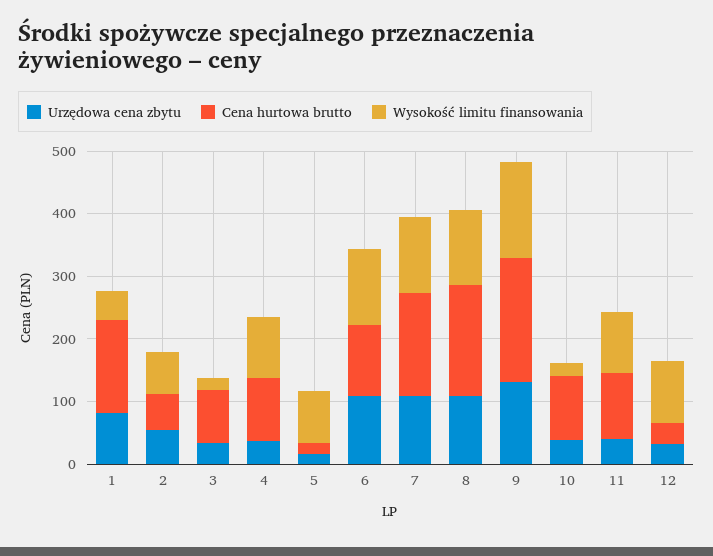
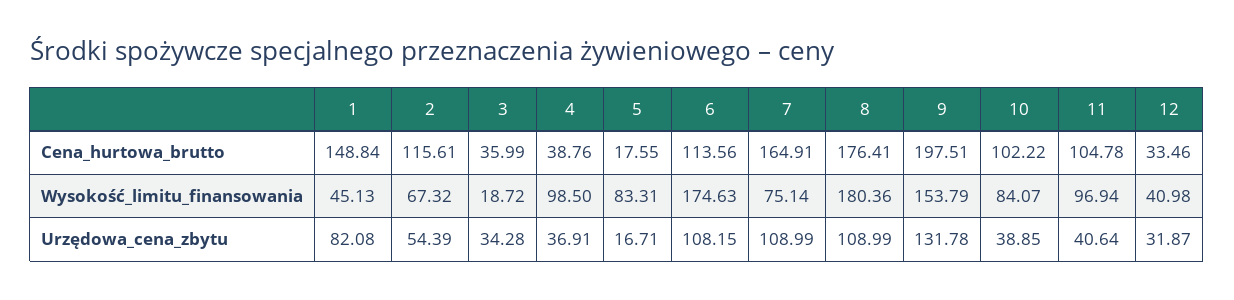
Cena hurtowa brutto, 2: 60 -> 115.61
Cena hurtowa brutto, 3: 80 -> 35.99
Cena hurtowa brutto, 4: 100 -> 38.76
Wysokość limitu finansowania, 6: 120 -> 174.63
Wysokość limitu finansowania, 7: 120 -> 75.14
Wysokość limitu finansowania, 8: 120 -> 180.36
Wysokość limitu finansowania, 10: 20 -> 84.07
Wysokość limitu finansowania, 12: 100 -> 40.98

